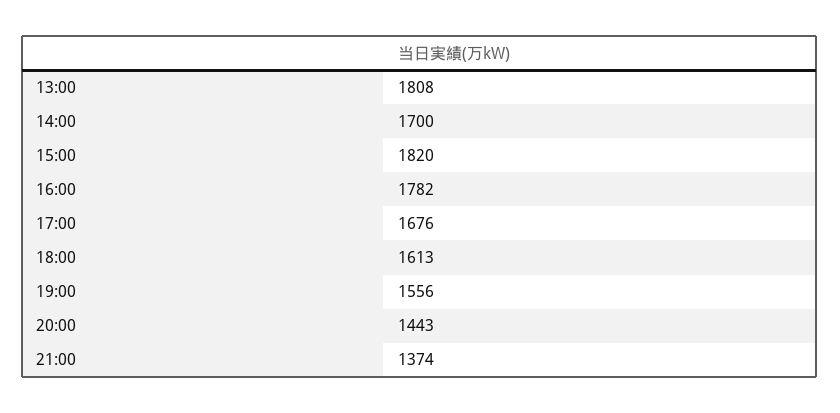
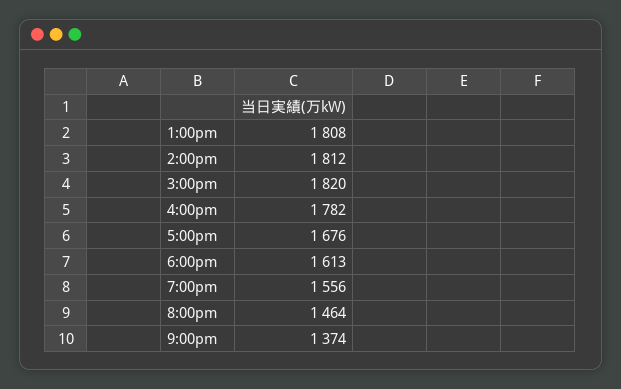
14:00: 1700 -> 1812
20:00: 1443 -> 1464

